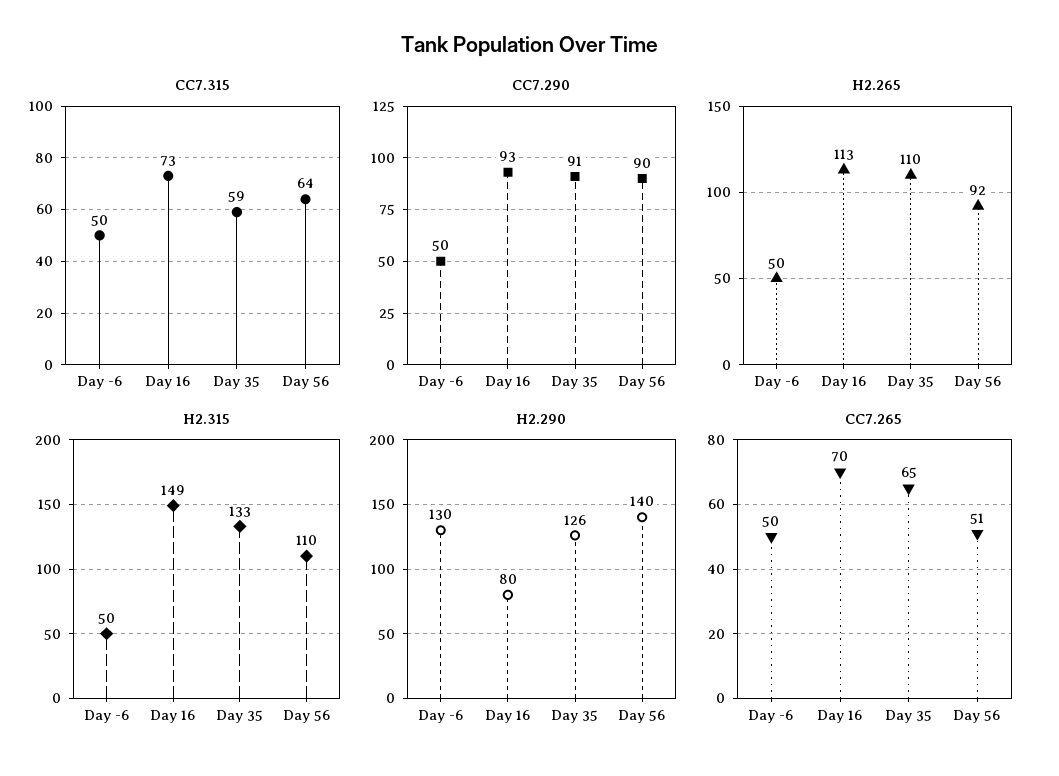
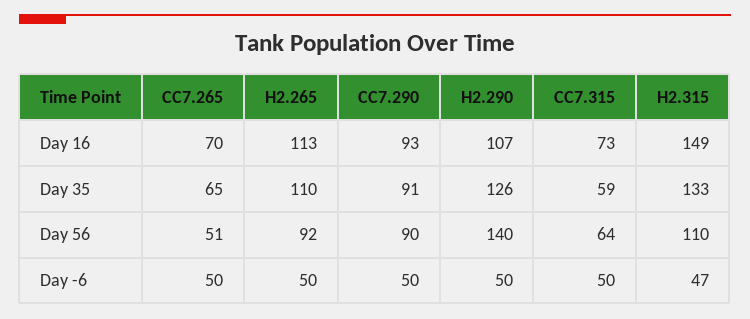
H2.315, Day -6: 50 -> 47
H2.290, Day -6: 130 -> 50
H2.290, Day 16: 80 -> 107

